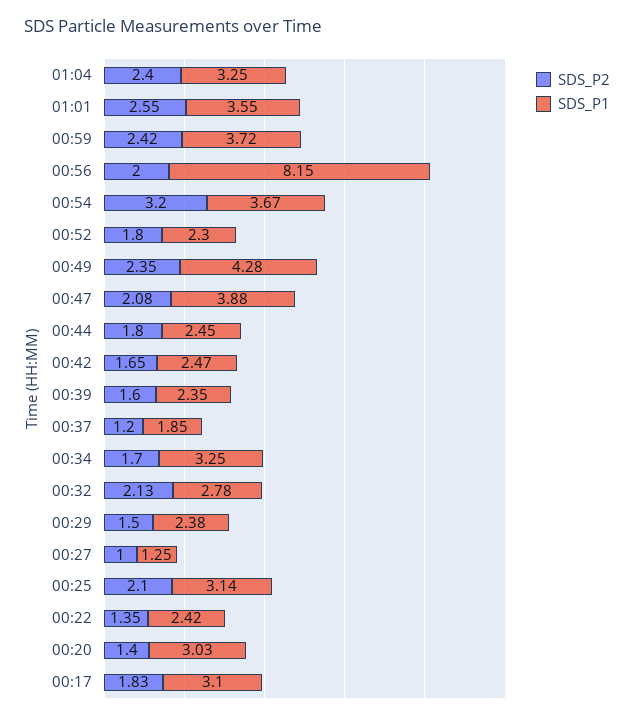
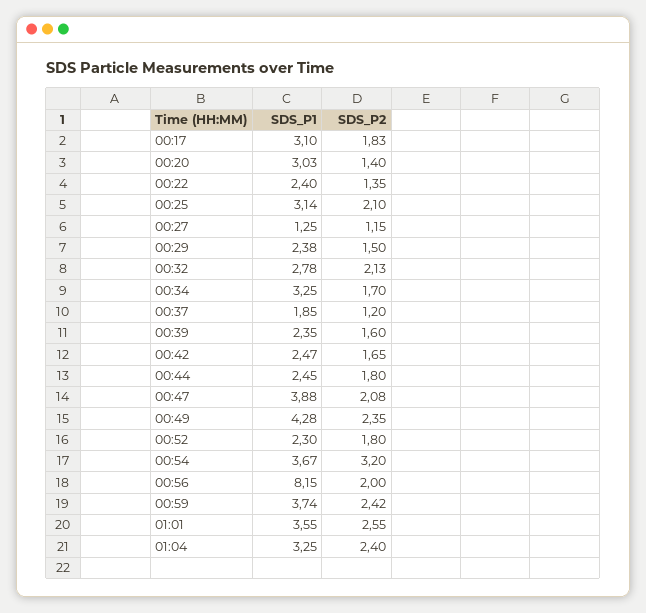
SDS_P1, 00:59: 3.72 -> 3.74
SDS_P2, 00:27: 1 -> 1.15
SDS_P1, 00:22: 2.42 -> 2.4

